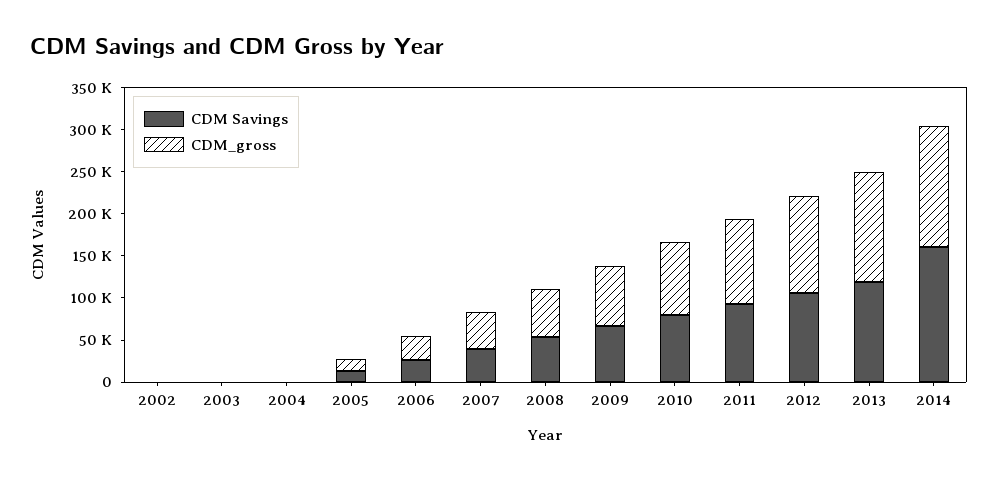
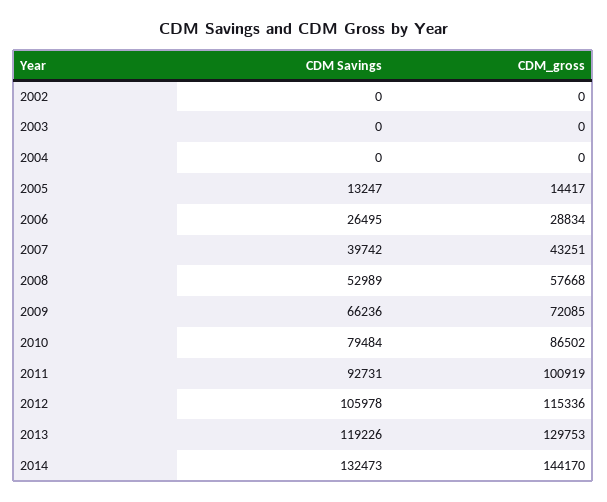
CDM Savings, 2014: 160000 -> 132473

